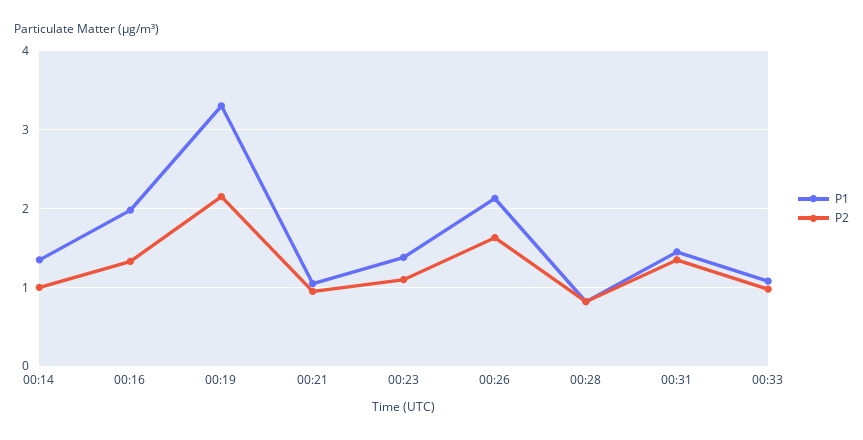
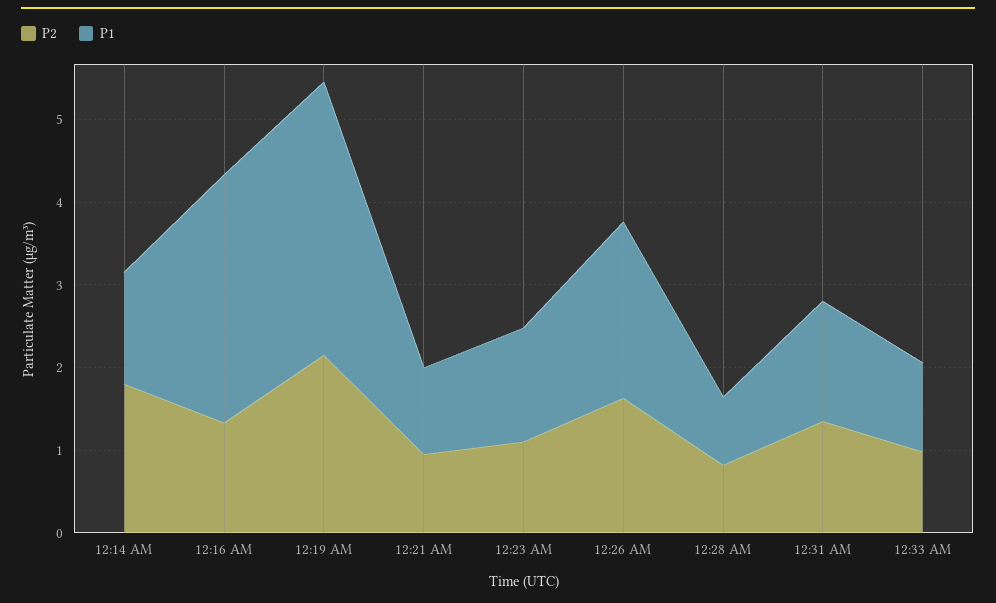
P2, 00:14: 1 -> 1.8
P1, 00:16: 2 -> 3

